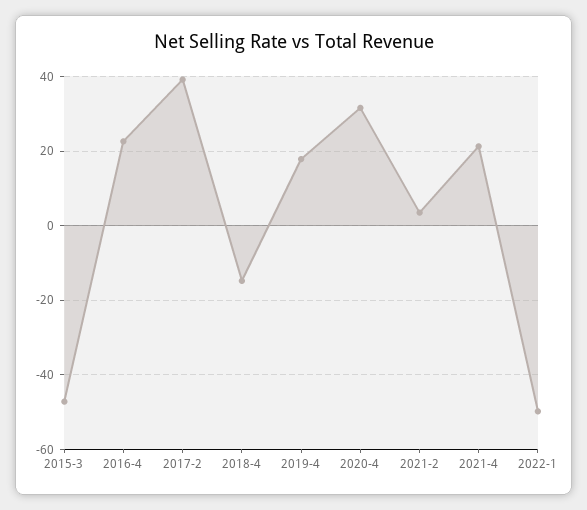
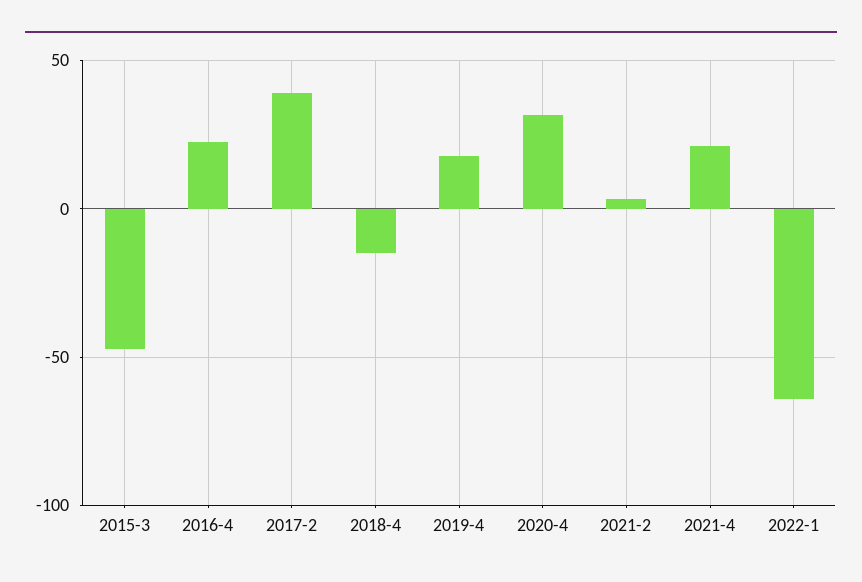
2022-1: -50 -> -65

